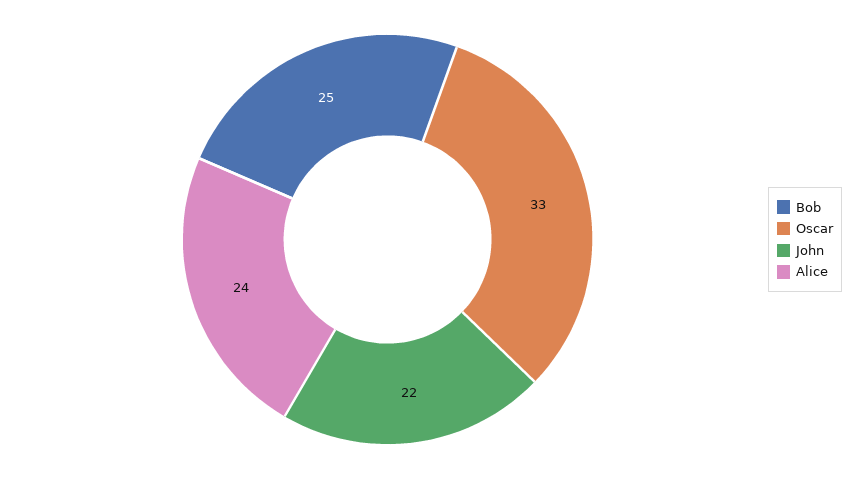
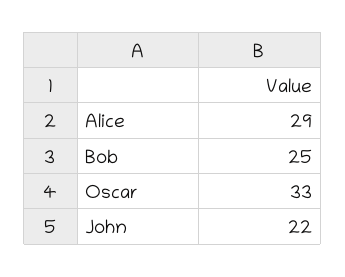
Alice: 24 -> 29

